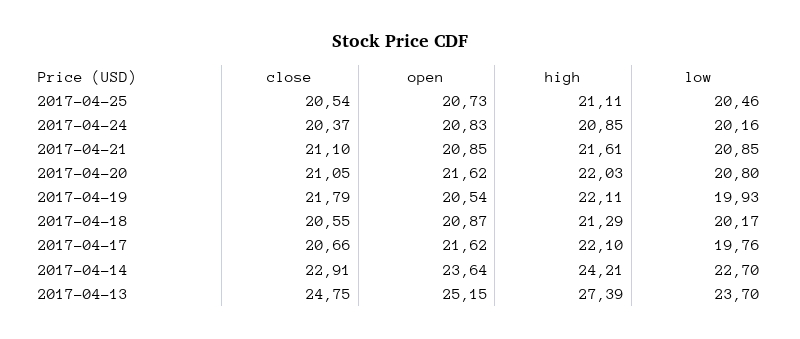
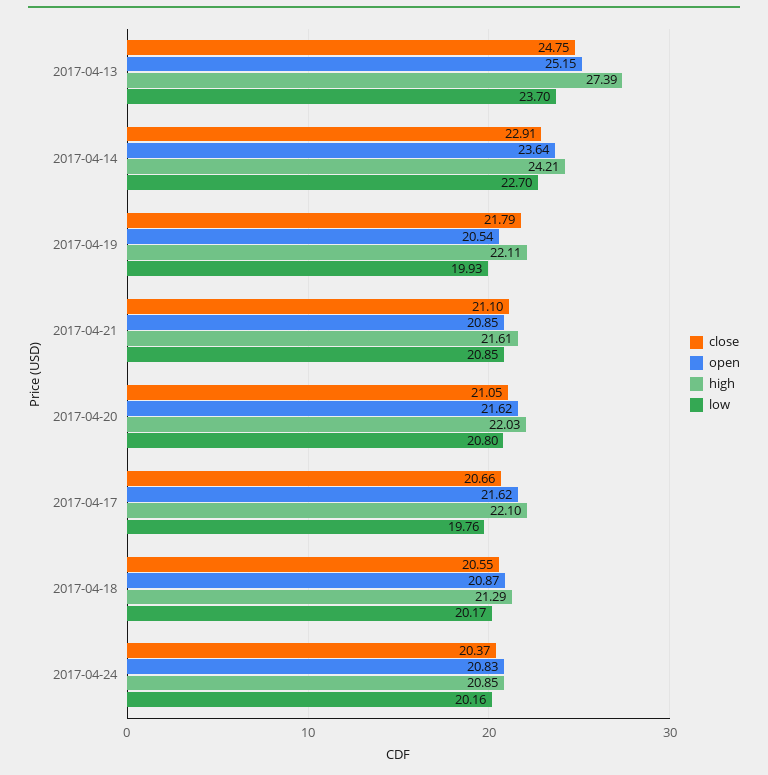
close, 2017-04-25: 20.54 -> none
open, 2017-04-25: 20.73 -> none
high, 2017-04-25: 21.11 -> none
low, 2017-04-25: 20.46 -> none

